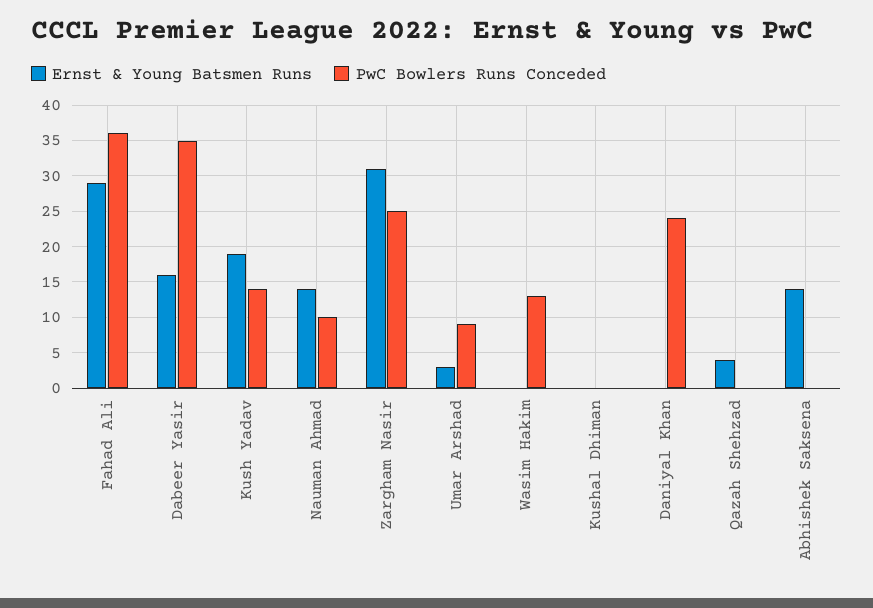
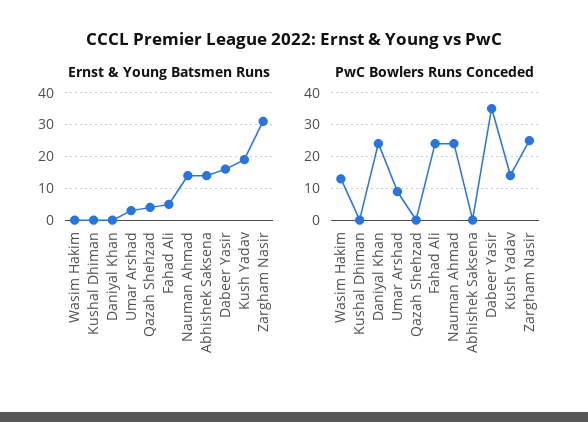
Ernst & Young Batsmen Runs, Fahad Ali: 29 -> 5
PwC Bowlers Runs Conceded, Fahad Ali: 36 -> 25
PwC Bowlers Runs Conceded, Nauman Ahmad: 10 -> 25

